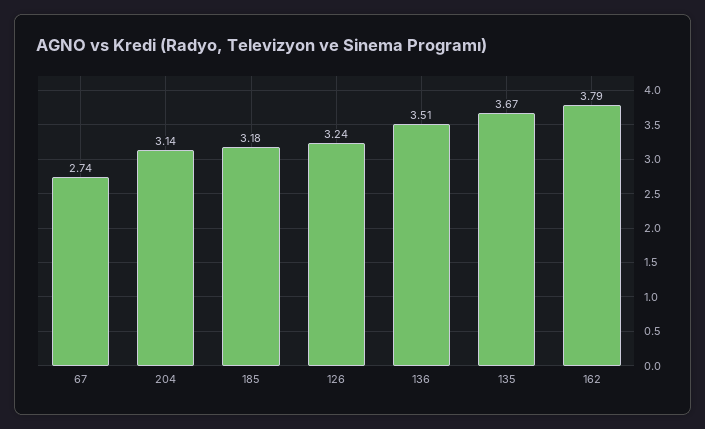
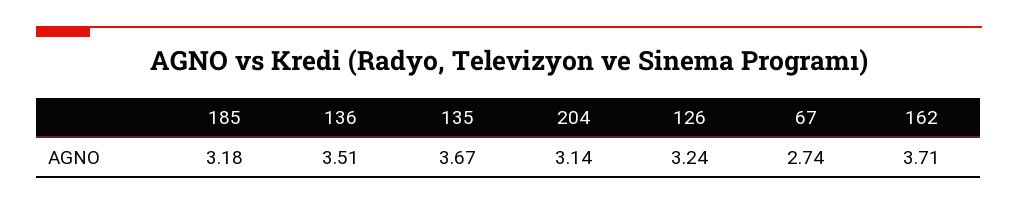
162: 3.79 -> 3.71

